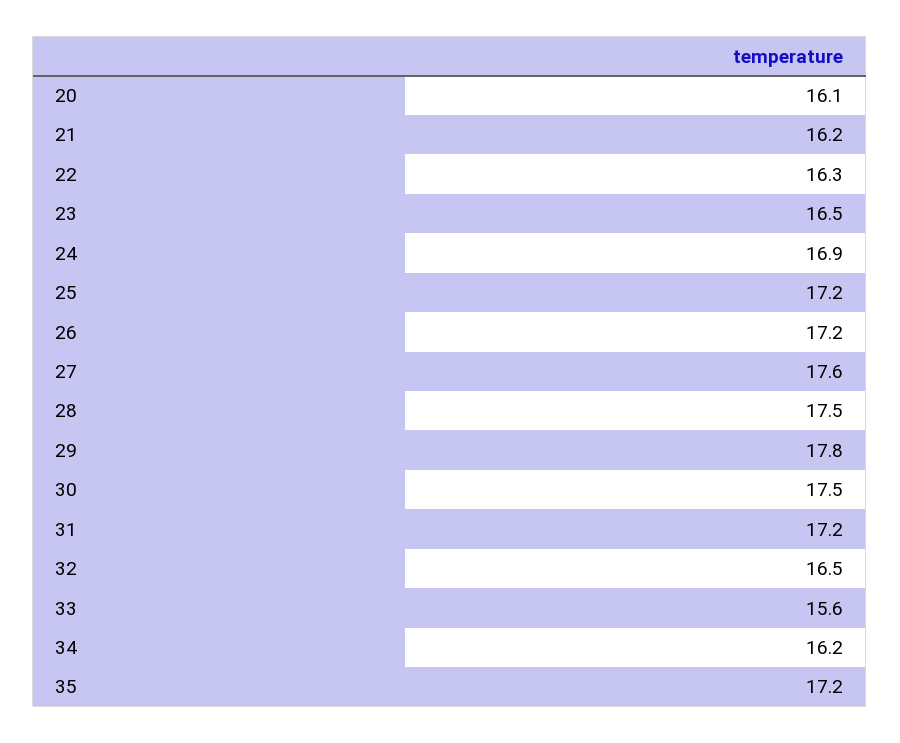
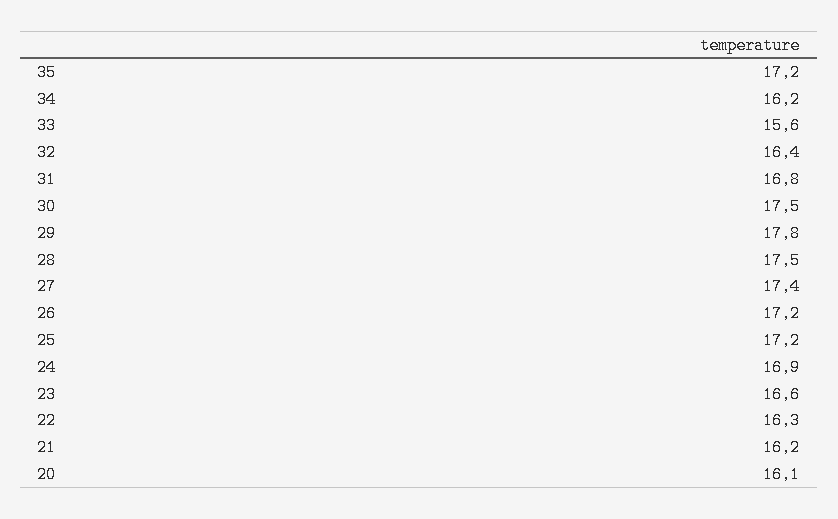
23: 16.5 -> 16.6
27: 17.6 -> 17.4
31: 17.2 -> 16.8
32: 16.5 -> 16.4

